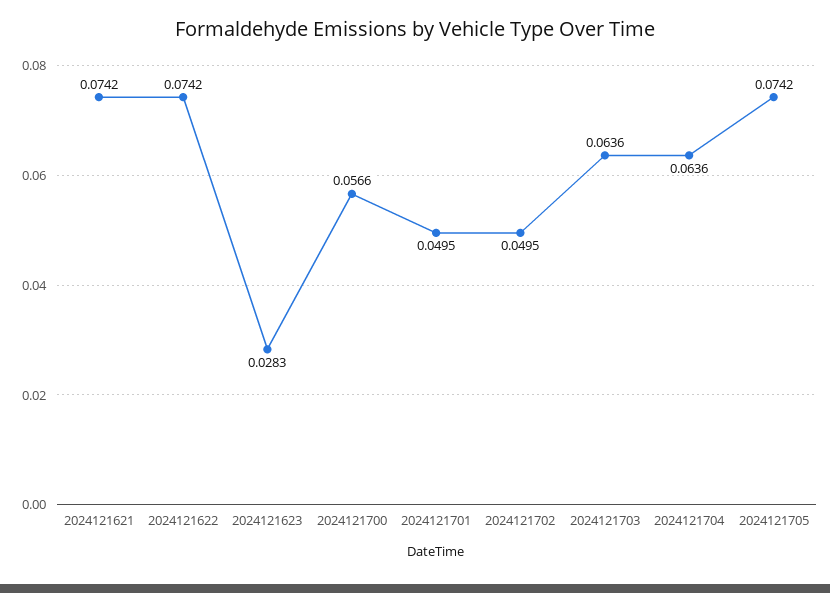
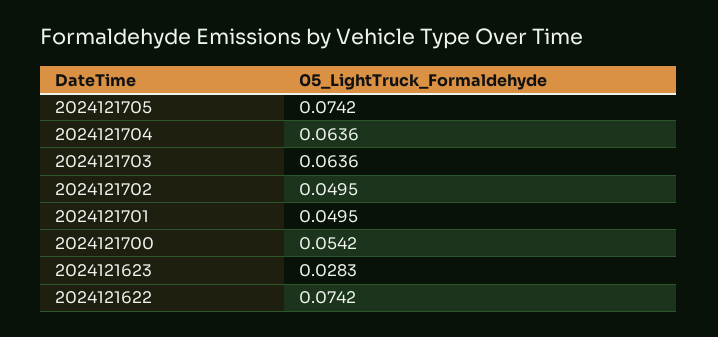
2024121621: 0.0742 -> none
2024121700: 0.0566 -> 0.0542

